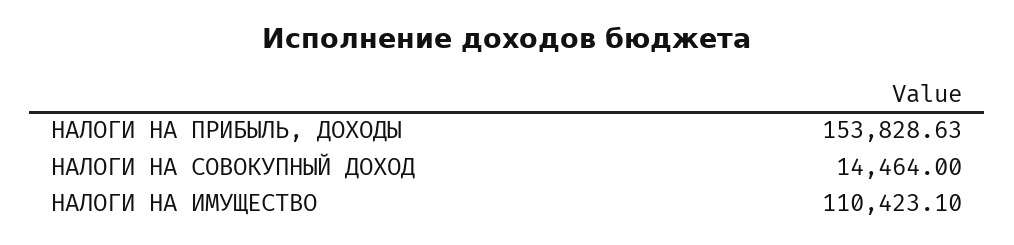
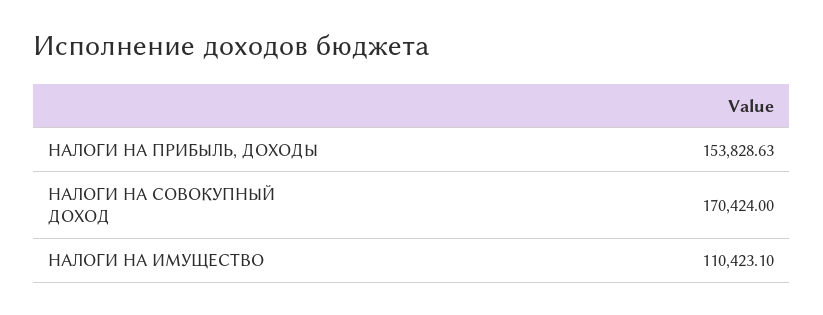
НАЛОГИ НА СОВОКУПНЫЙ ДОХОД: 14464 -> 170424

